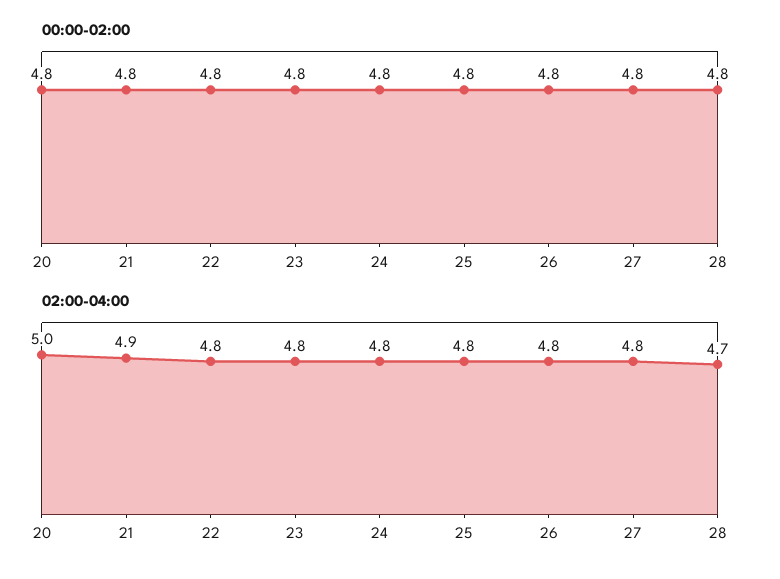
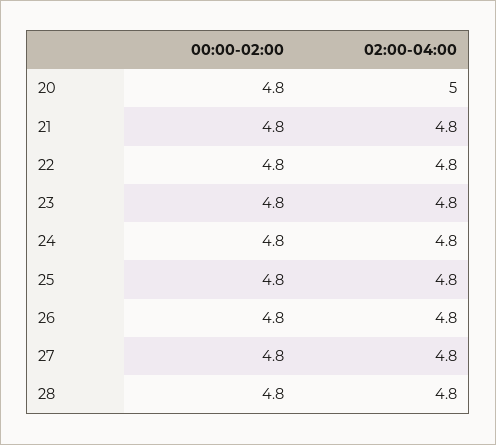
02:00-04:00, 21: 4.9 -> 4.8
02:00-04:00, 28: 4.7 -> 4.8

